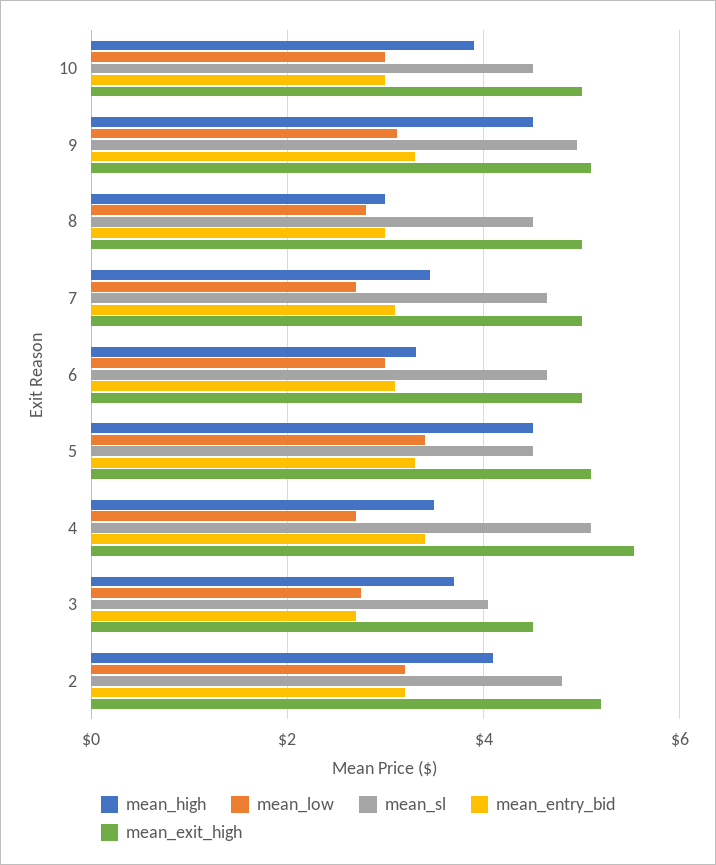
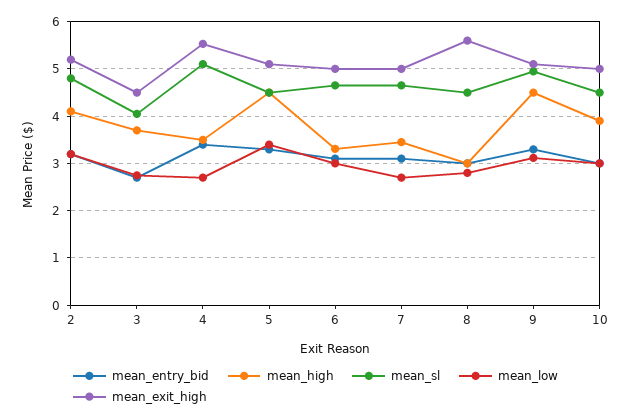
mean_exit_high, 8: 5 -> 5.6

